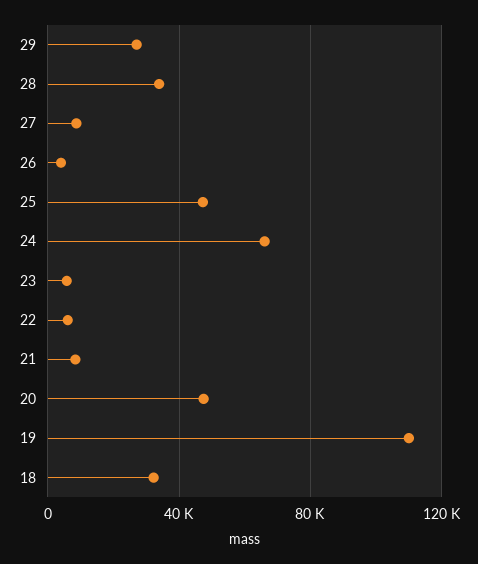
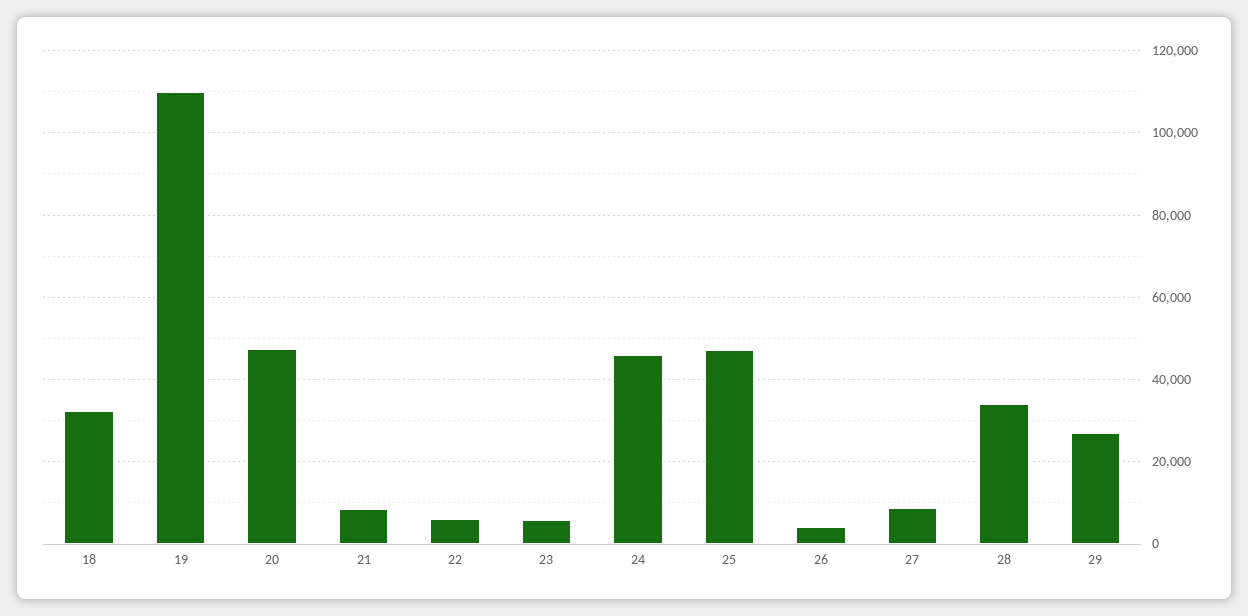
24: 65000 -> 46000

